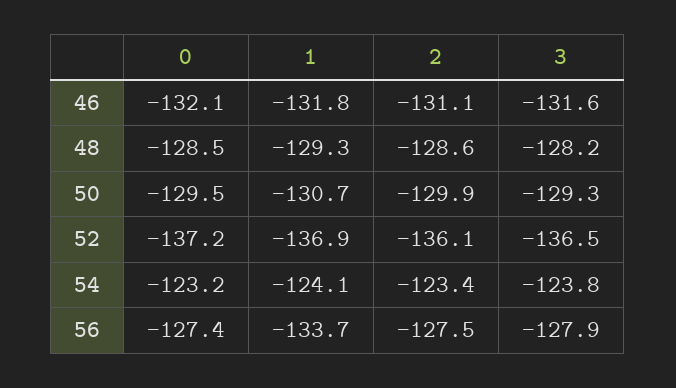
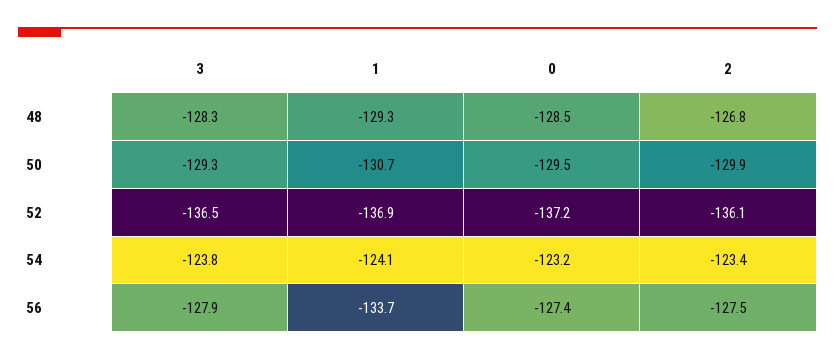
0, 46: -132.1 -> none
1, 46: -131.8 -> none
2, 46: -131.1 -> none
3, 46: -131.6 -> none
2, 48: -128.6 -> -126.8
3, 48: -128.2 -> -128.3

